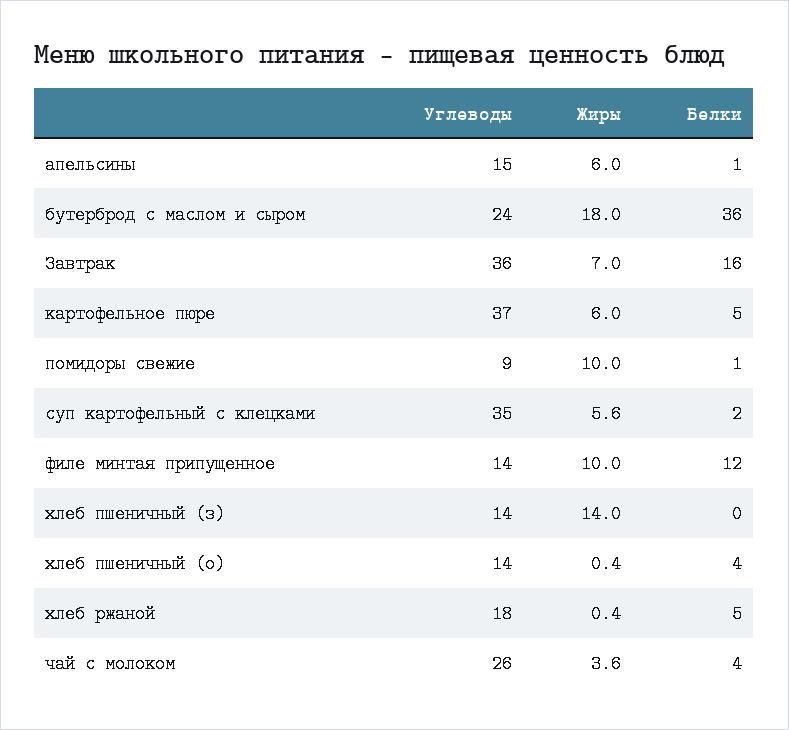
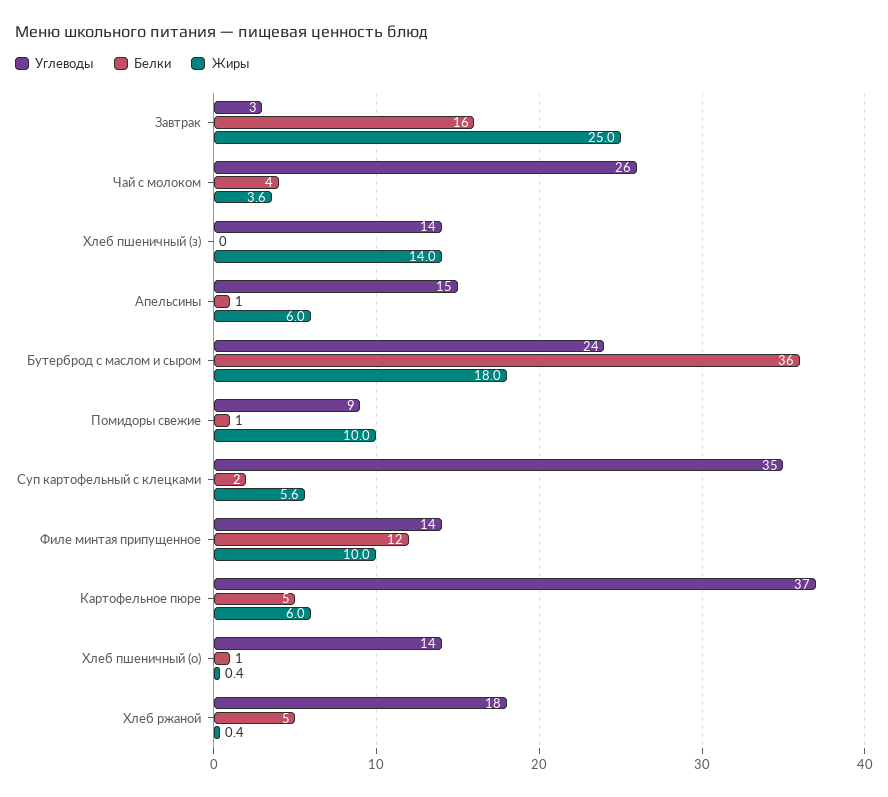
Углеводы, Завтрак: 36 -> 3
Жиры, Завтрак: 7 -> 25
Белки, хлеб пшеничный (о): 4 -> 1

